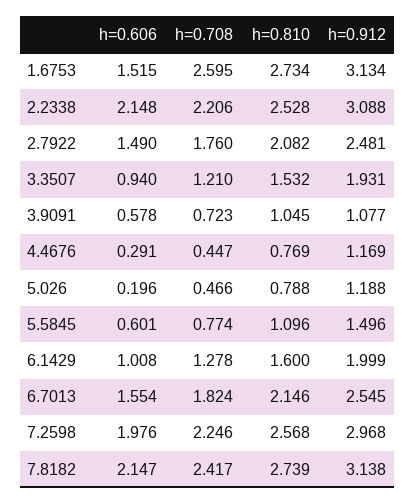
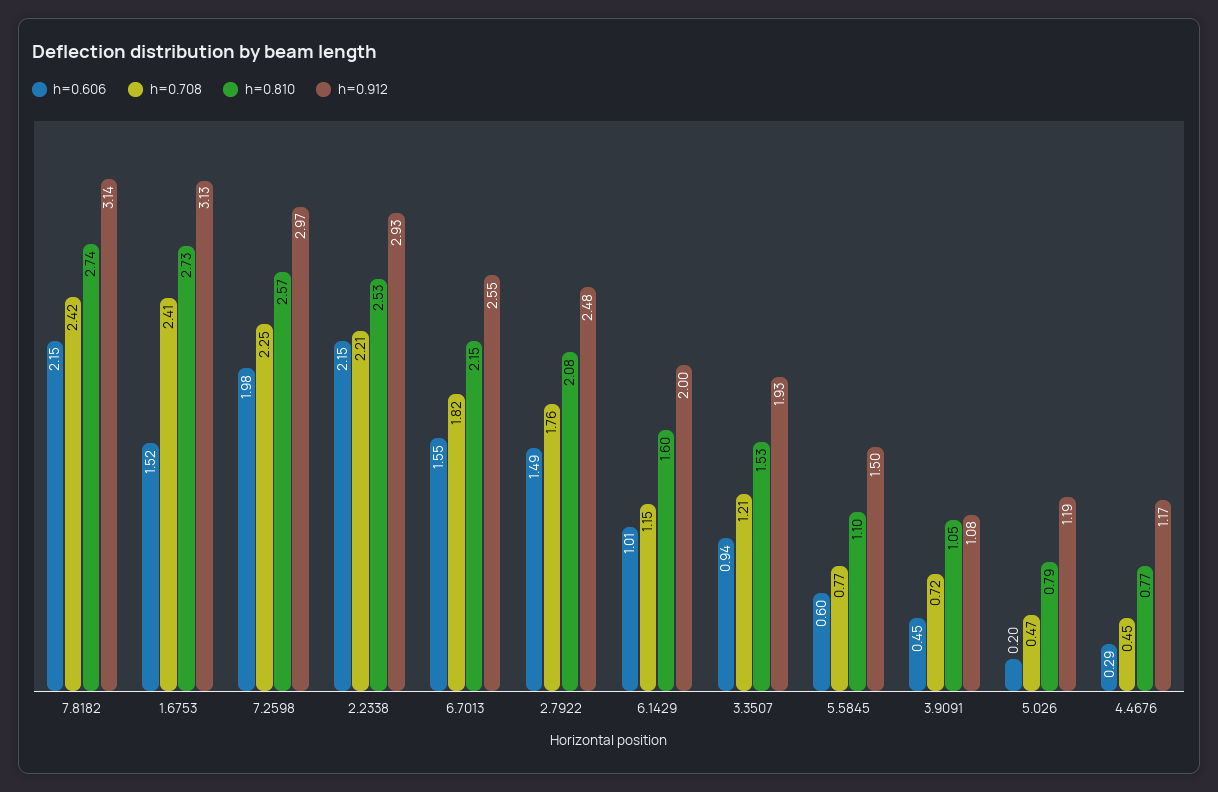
h=0.708, 1.6753: 2.595 -> 2.41
h=0.912, 2.2338: 3.088 -> 2.93
h=0.606, 3.9091: 0.578 -> 0.45
h=0.708, 6.1429: 1.278 -> 1.15

